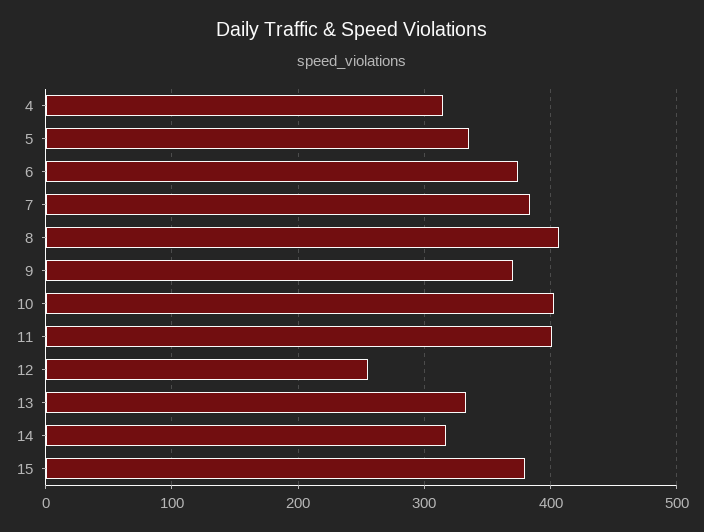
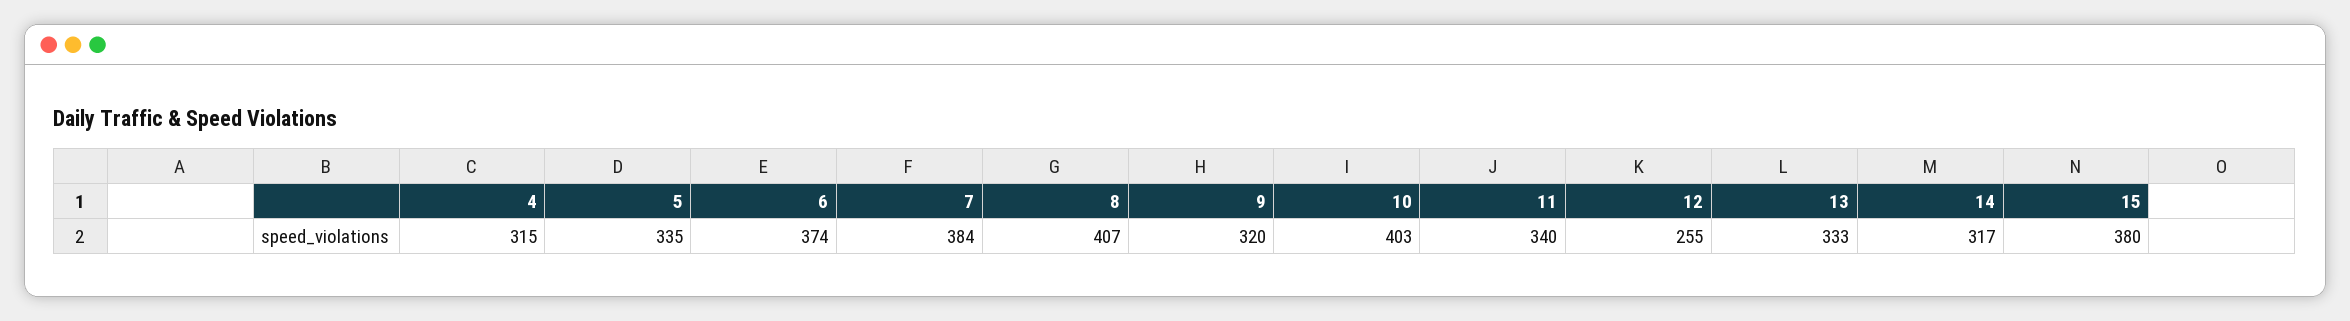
9: 370 -> 320
11: 400 -> 340

